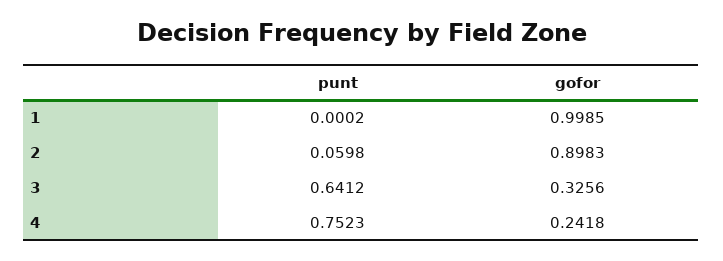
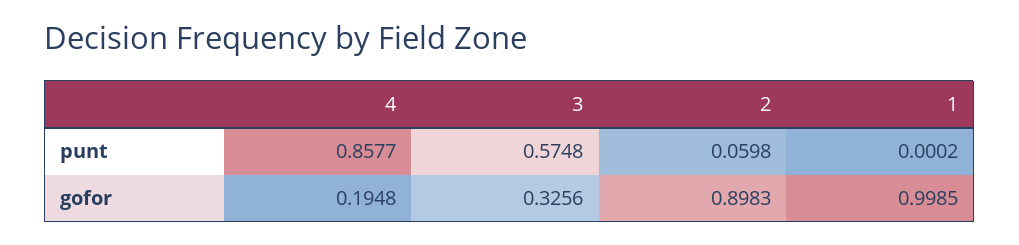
punt, 3: 0.6412 -> 0.5748
punt, 4: 0.7523 -> 0.8577
gofor, 4: 0.2418 -> 0.1948

